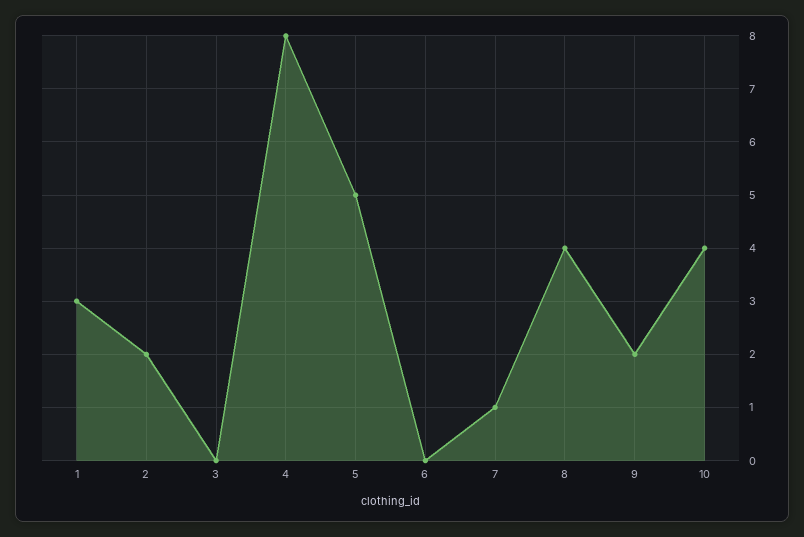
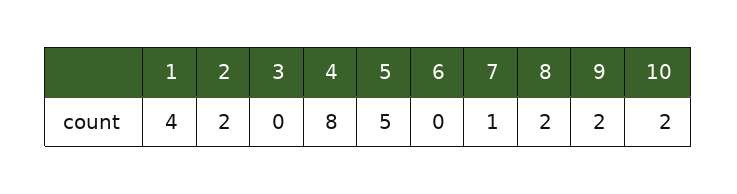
1: 3 -> 4
8: 4 -> 2
10: 4 -> 2

